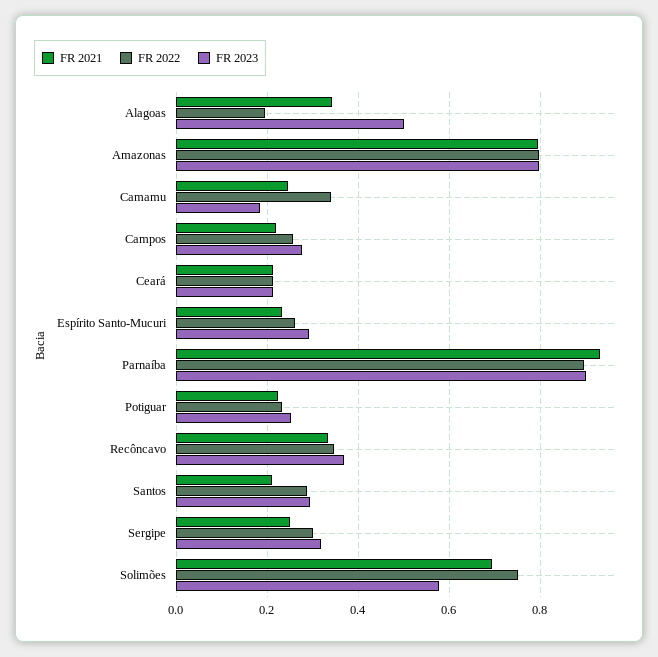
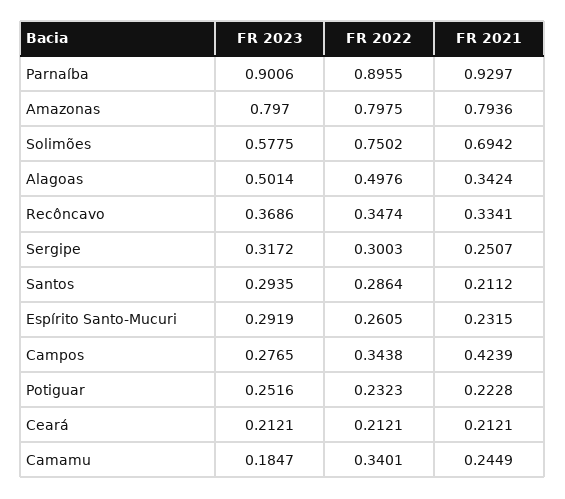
FR 2022, Alagoas: 0.2 -> 0.4976
FR 2021, Campos: 0.22 -> 0.4239
FR 2022, Campos: 0.26 -> 0.3438

